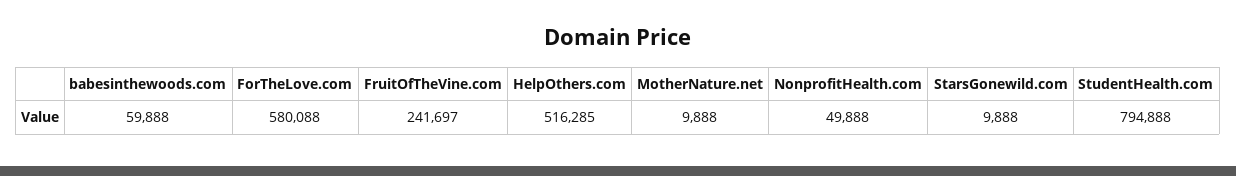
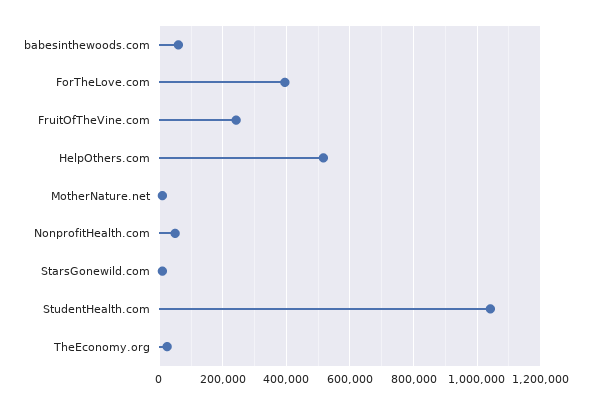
ForTheLove.com: 580088 -> 400000
StudentHealth.com: 794888 -> 1040000
TheEconomy.org: none -> 20000

